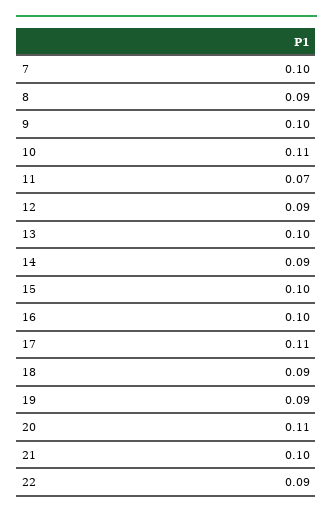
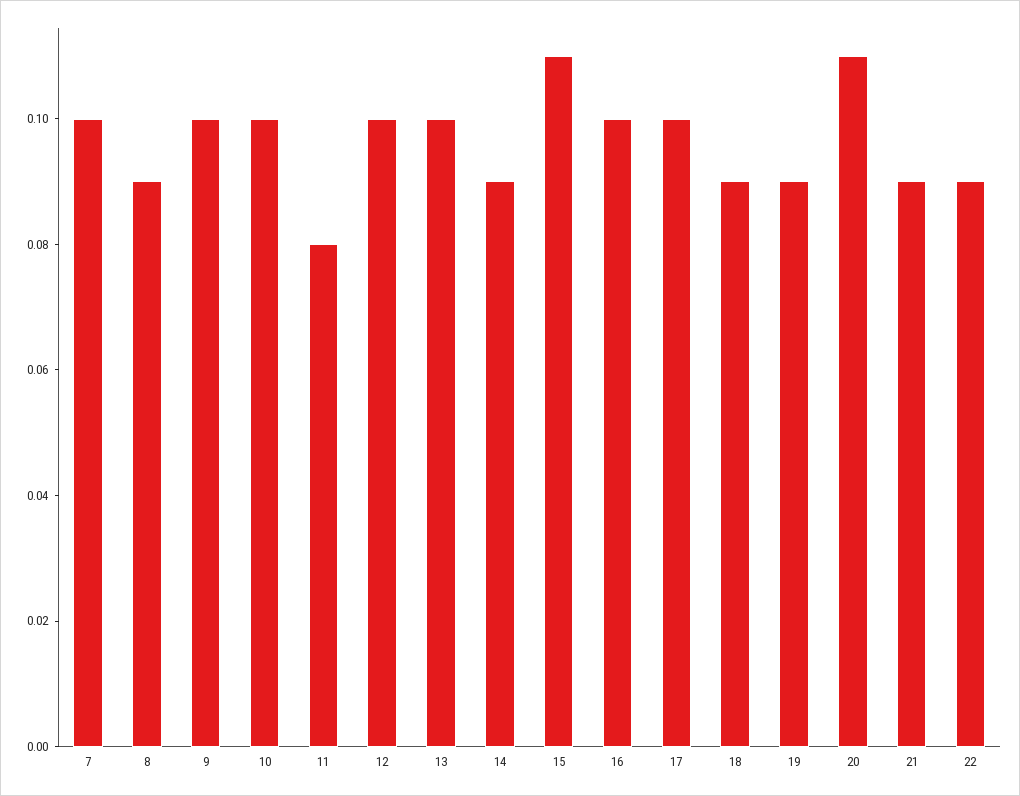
10: 0.11 -> 0.1
11: 0.07 -> 0.08
12: 0.09 -> 0.1
15: 0.1 -> 0.11
17: 0.11 -> 0.1
21: 0.1 -> 0.09

